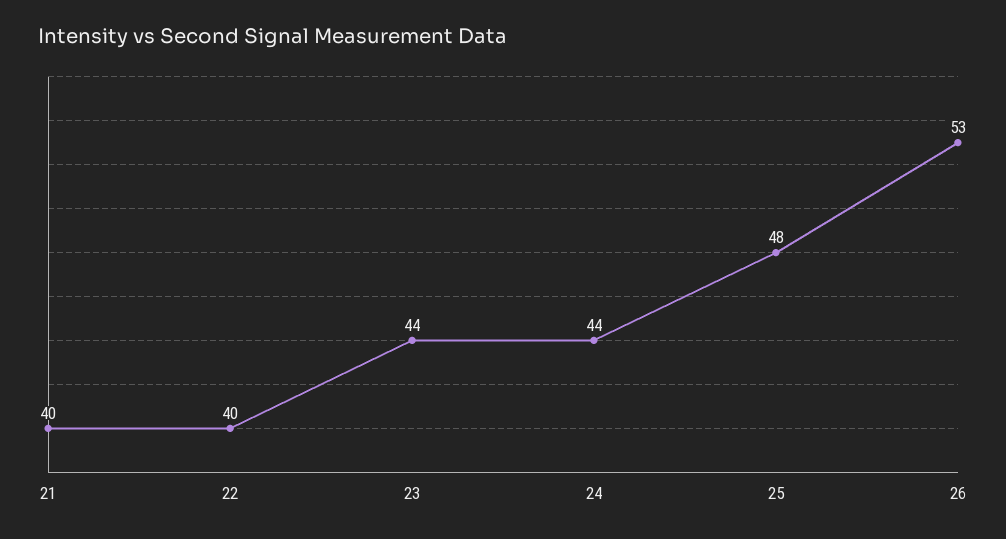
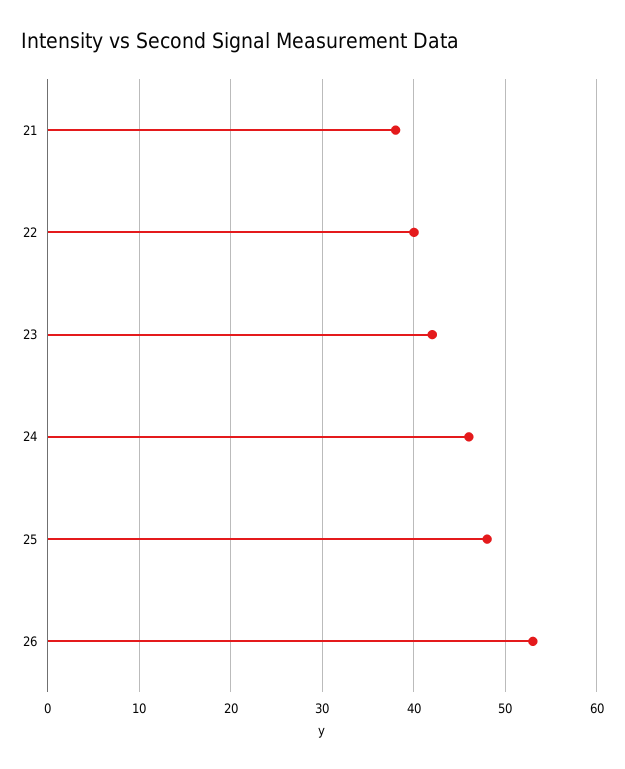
21: 40 -> 38
23: 44 -> 42
24: 44 -> 46

